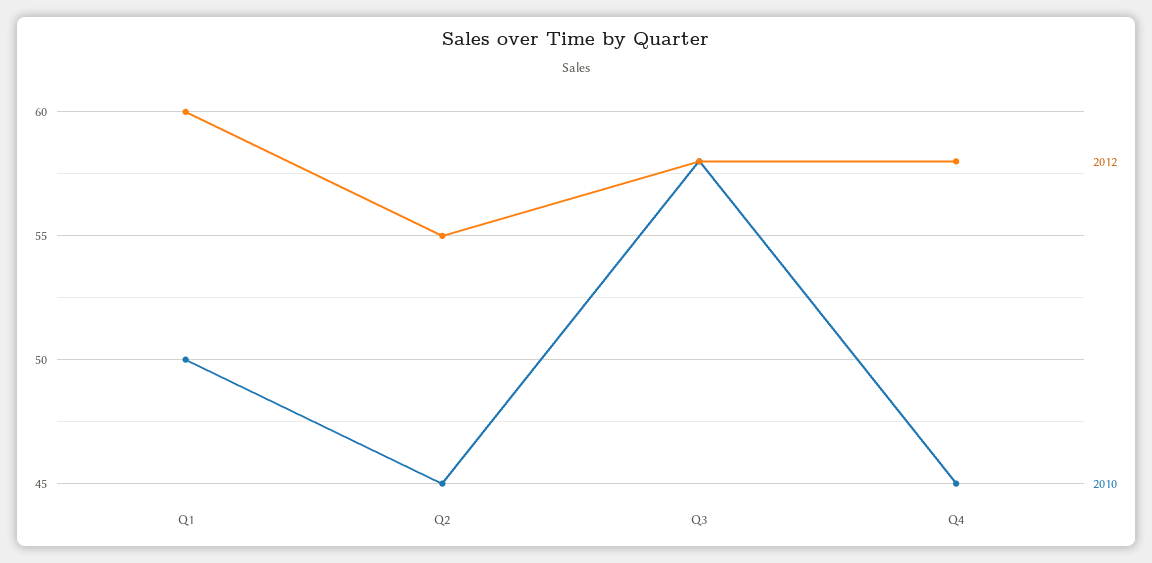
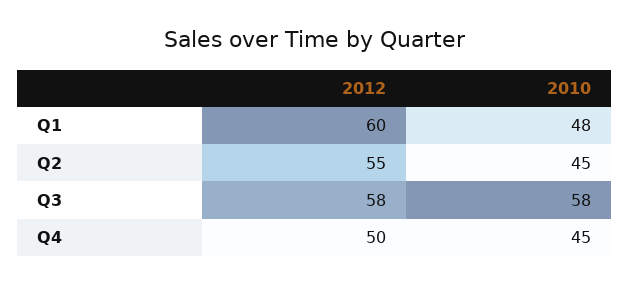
2010, Q1: 50 -> 48
2012, Q4: 58 -> 50

